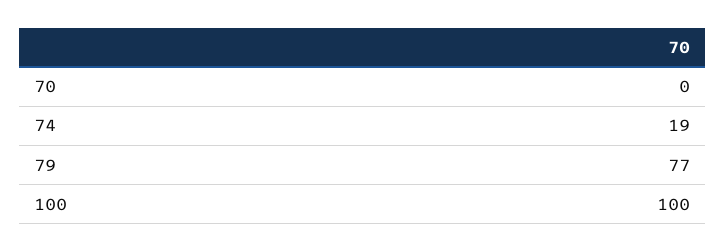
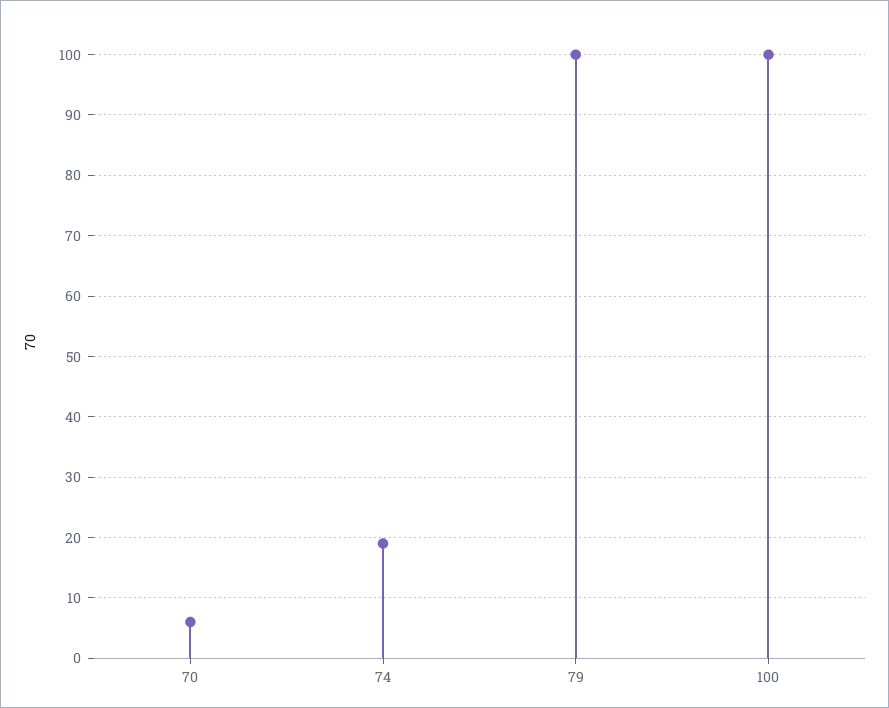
70: 0 -> 6
79: 77 -> 100

